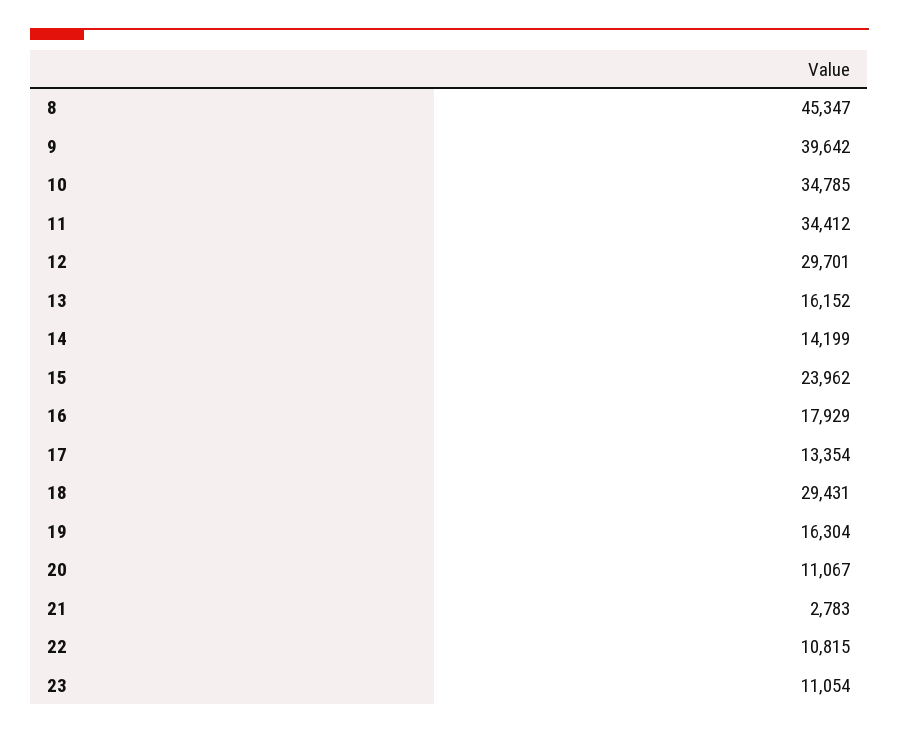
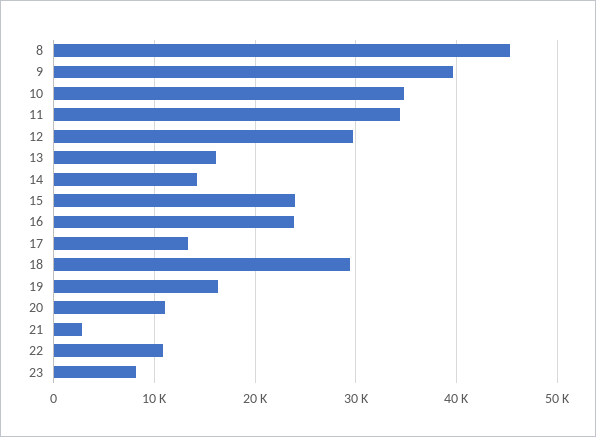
16: 17929 -> 24000
23: 11054 -> 8000

